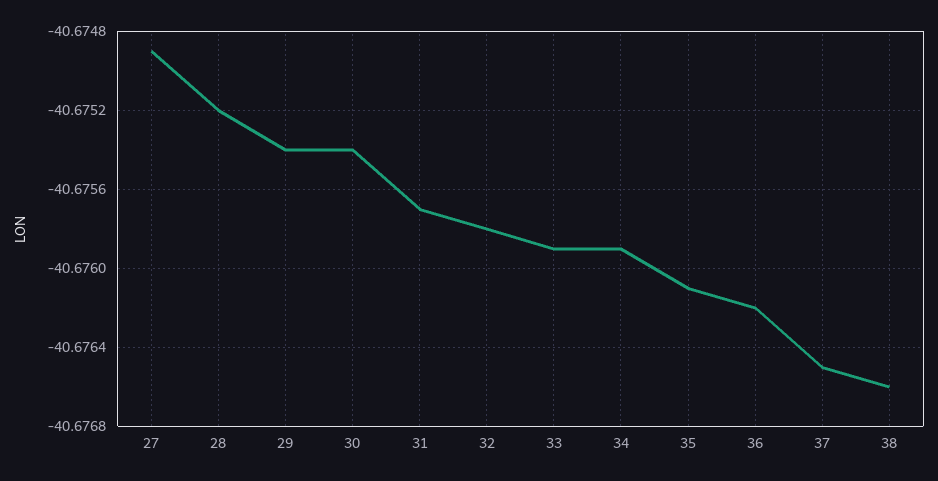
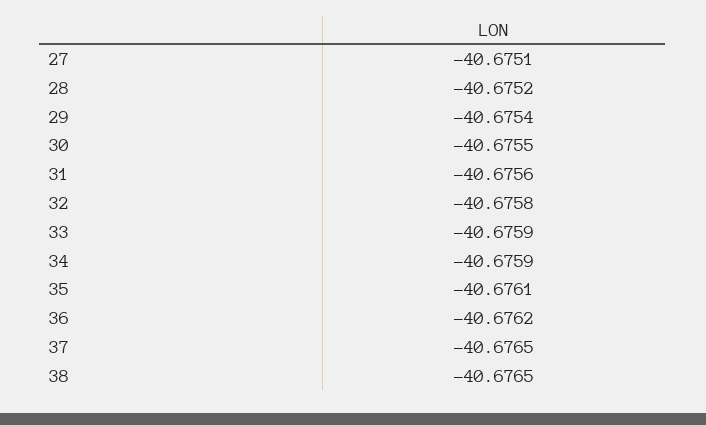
27: -40.6749 -> -40.6751
30: -40.6754 -> -40.6755
31: -40.6757 -> -40.6756
38: -40.6766 -> -40.6765

